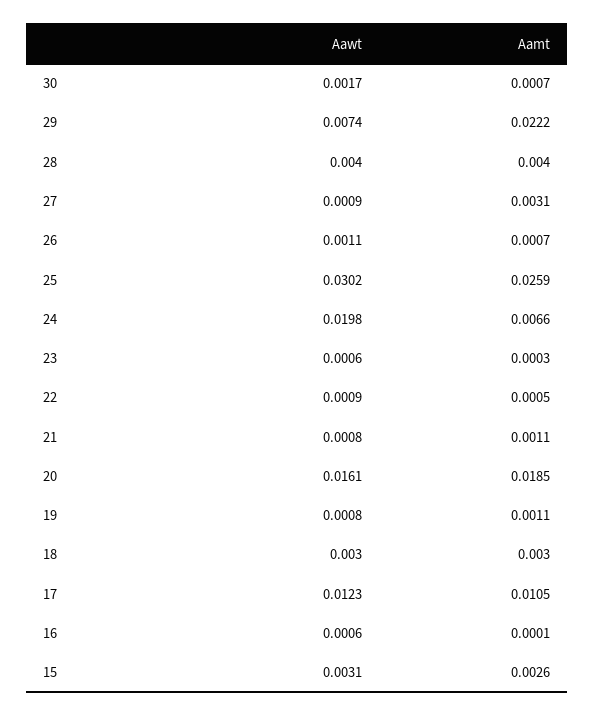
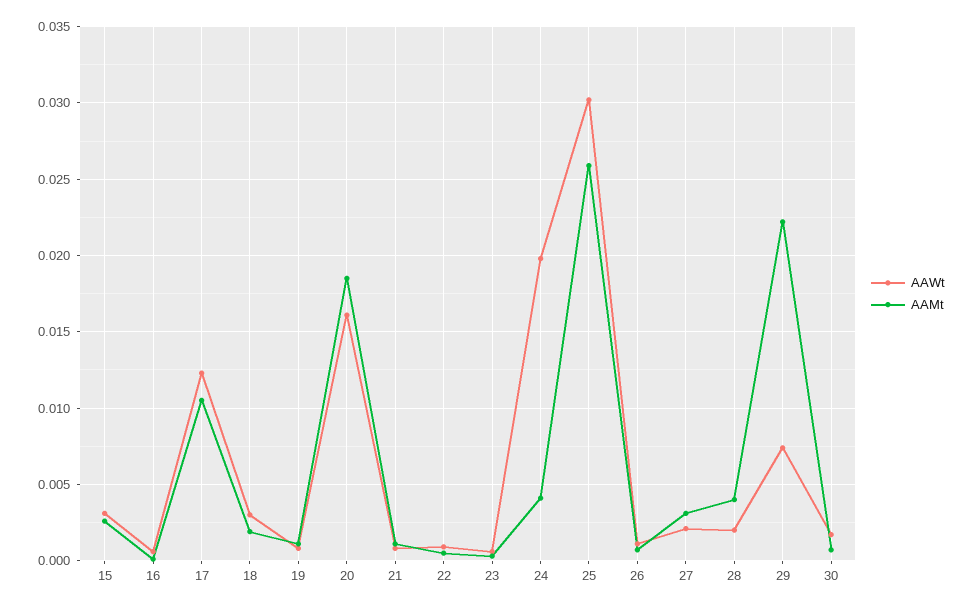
Aawt, 28: 0.004 -> 0.002
Aawt, 27: 0.0009 -> 0.002
Aamt, 24: 0.0066 -> 0.004
Aamt, 18: 0.003 -> 0.002

